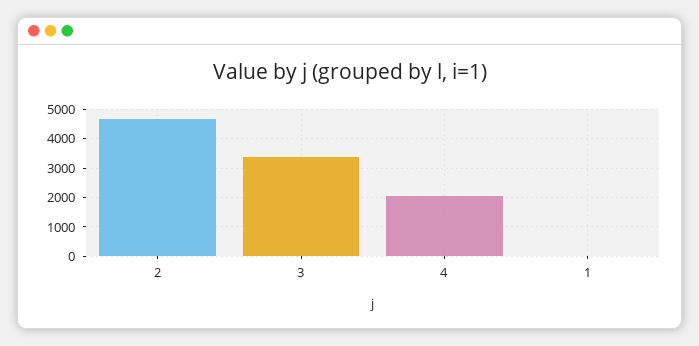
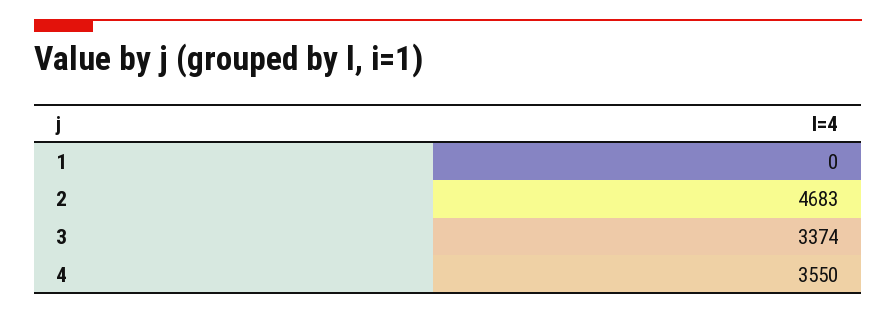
4: 2000 -> 3550

